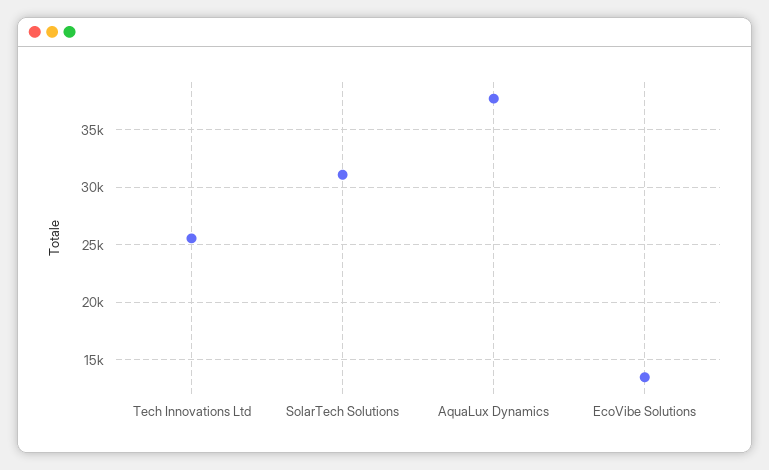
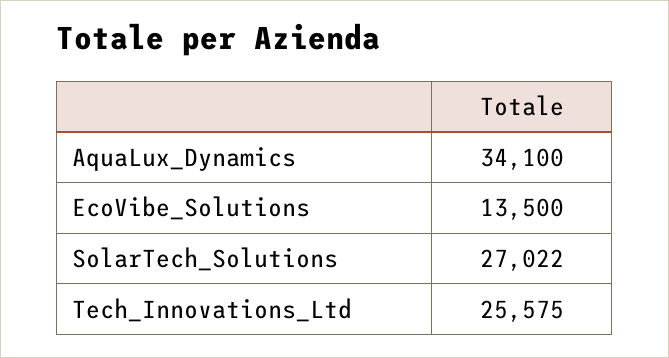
SolarTech Solutions: 31000 -> 27022
AquaLux Dynamics: 38000 -> 34100

